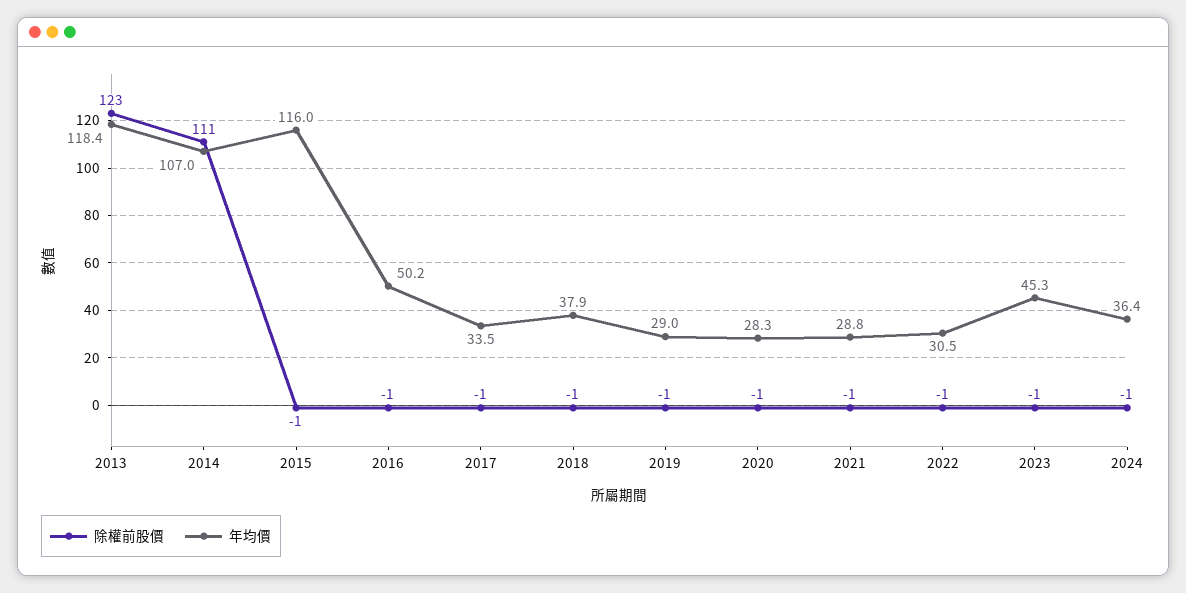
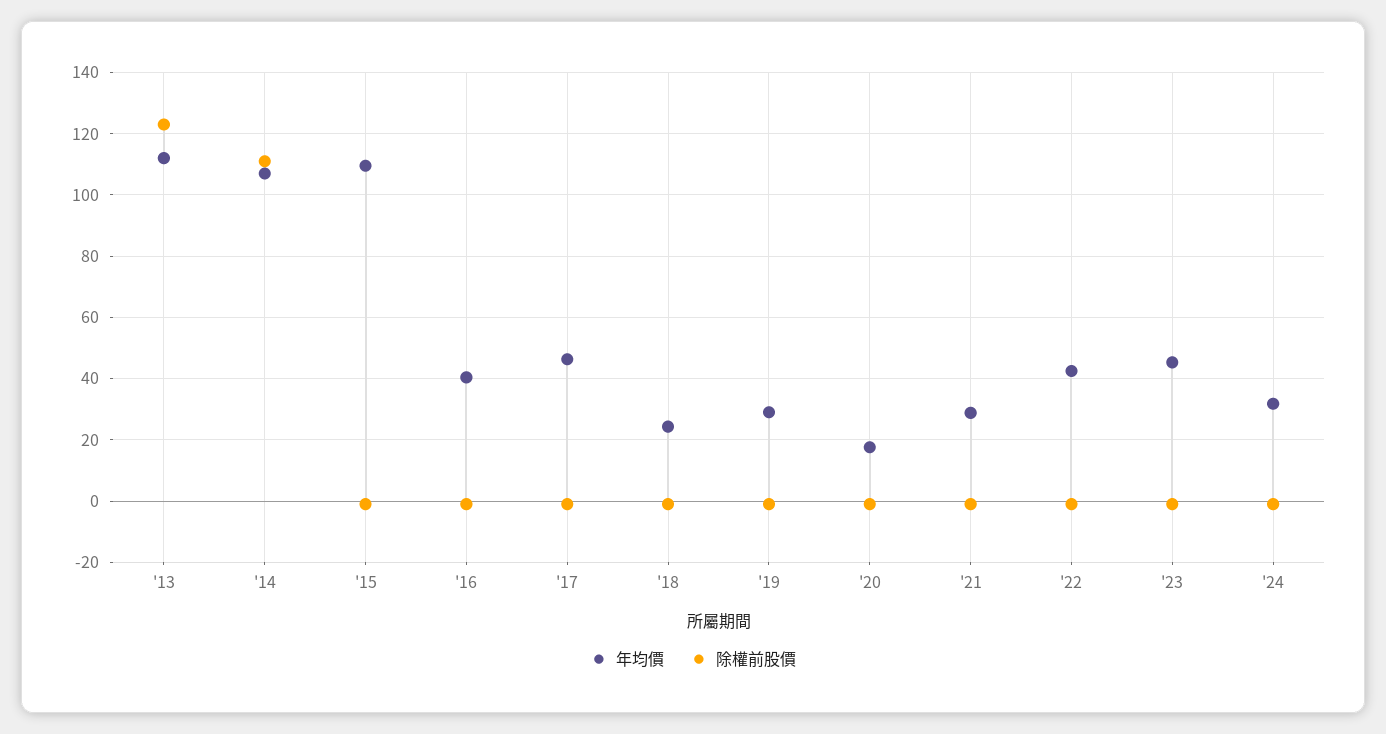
年均價, 2013: 118.4 -> 112
年均價, 2015: 116 -> 110
年均價, 2016: 50.2 -> 40
年均價, 2017: 33.5 -> 46
年均價, 2018: 37.9 -> 24
年均價, 2020: 28.3 -> 18
年均價, 2022: 30.5 -> 42
年均價, 2024: 36.4 -> 32

